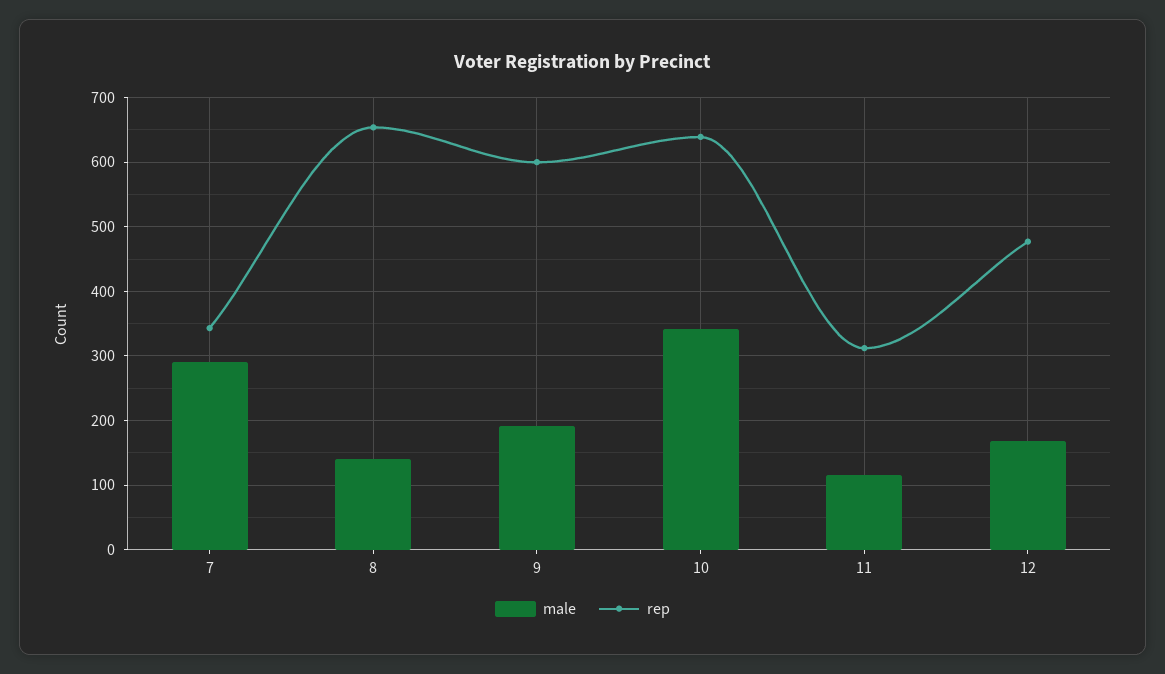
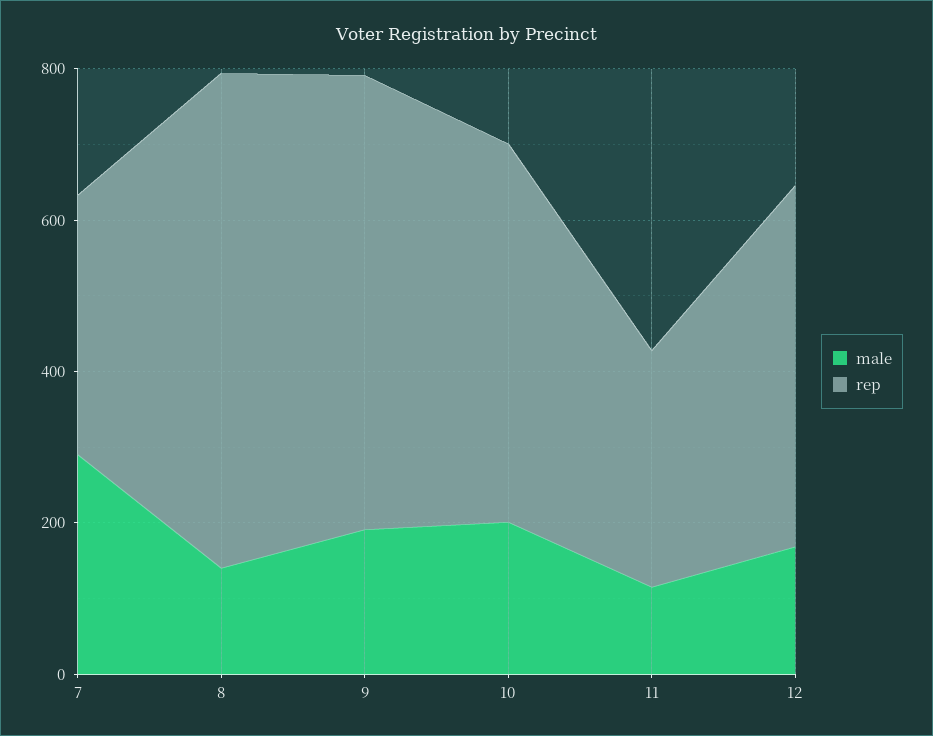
male, 10: 340 -> 200
rep, 10: 640 -> 500

